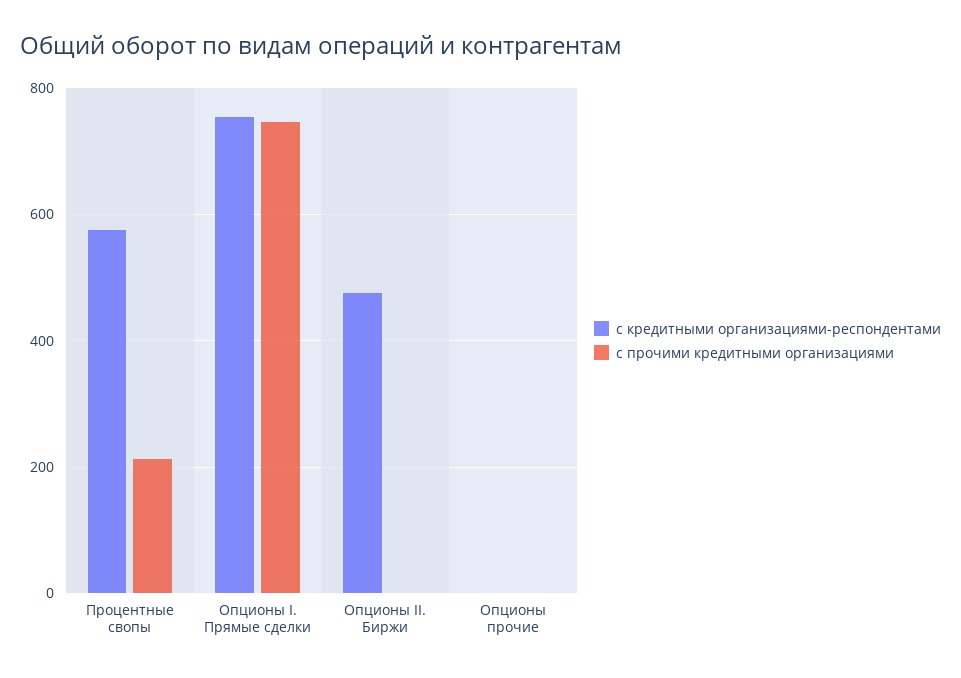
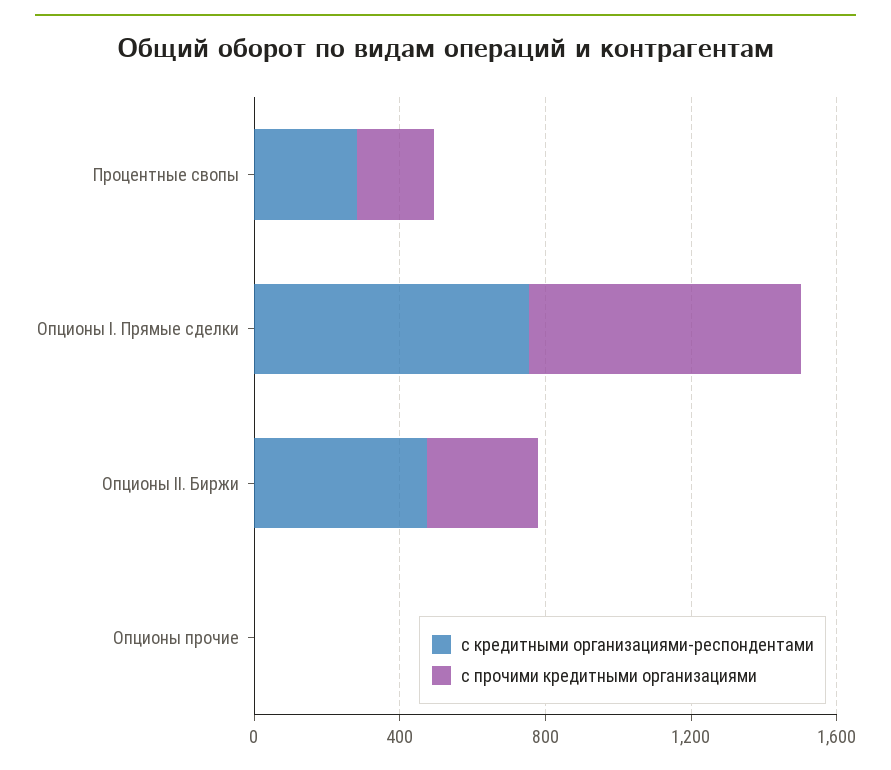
с кредитными организациями-респондентами, Процентные свопы: 580 -> 300
с прочими кредитными организациями, Опционы II. Биржи: 0 -> 300

